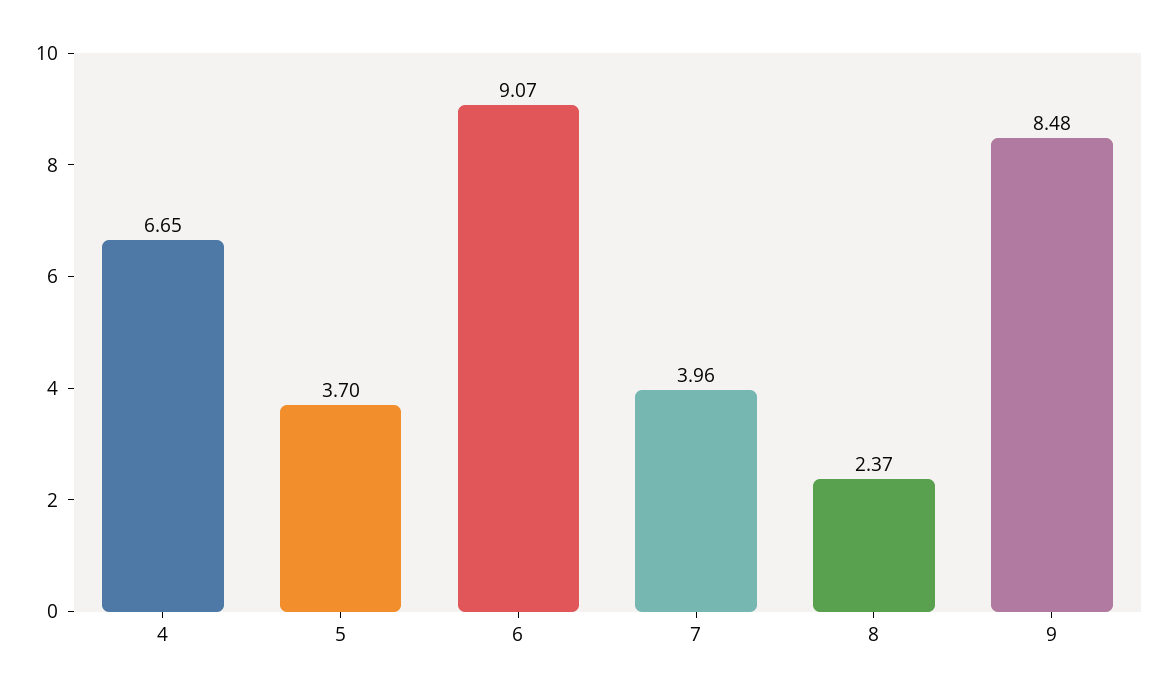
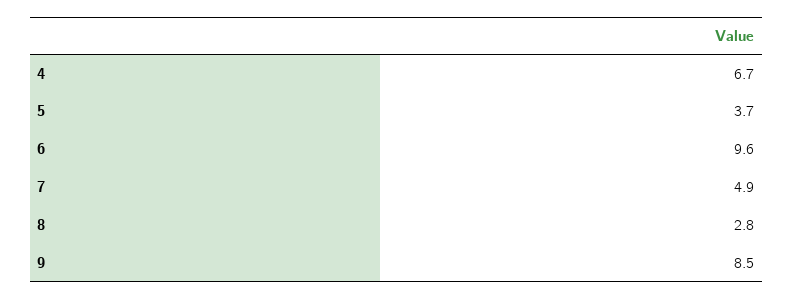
6: 9.07 -> 9.6
7: 3.96 -> 4.9
8: 2.37 -> 2.8

